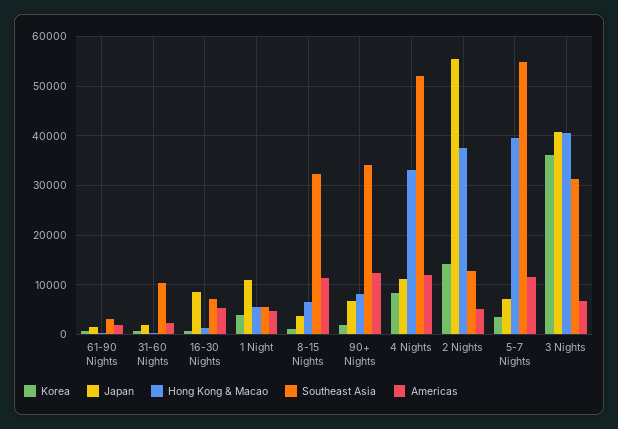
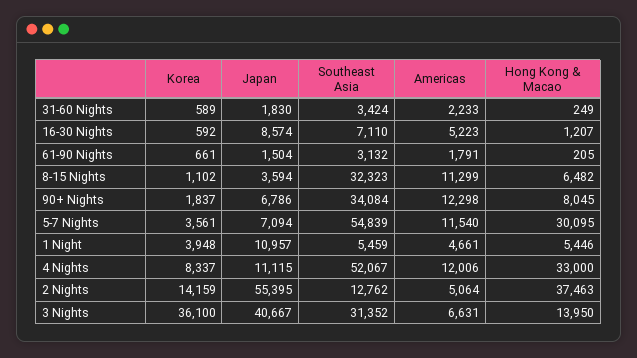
Southeast Asia, 31-60 Nights: 10000 -> 3424
Hong Kong & Macao, 5-7 Nights: 40000 -> 30095
Hong Kong & Macao, 3 Nights: 40000 -> 13950

